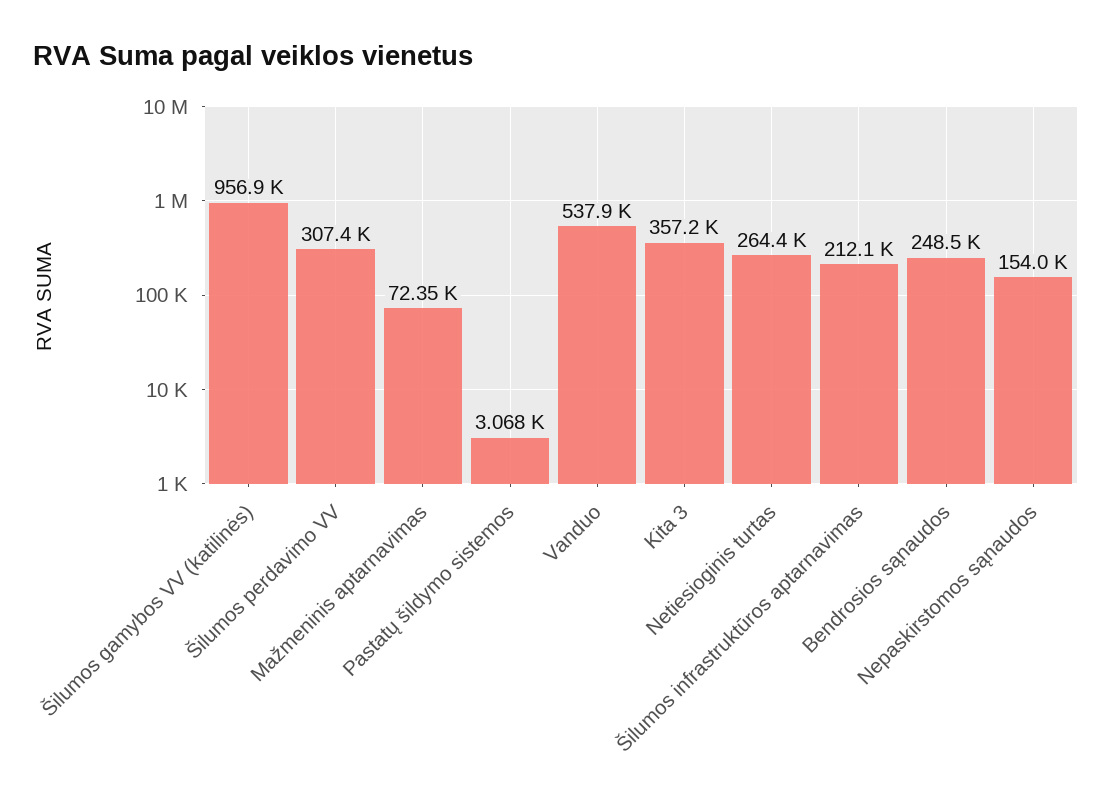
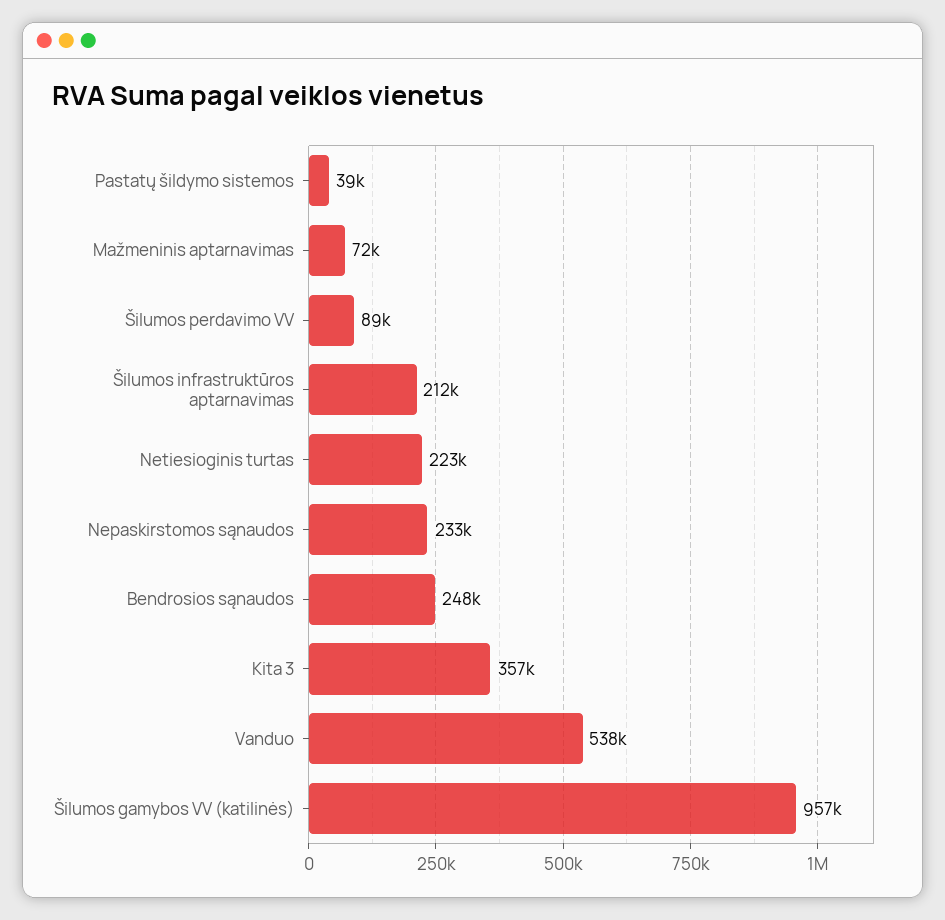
Šilumos perdavimo VV: 307400 -> 89000
Pastatų šildymo sistemos: 3068 -> 39000
Netiesioginis turtas: 264400 -> 223000
Nepaskirstomos sąnaudos: 154000 -> 233000

